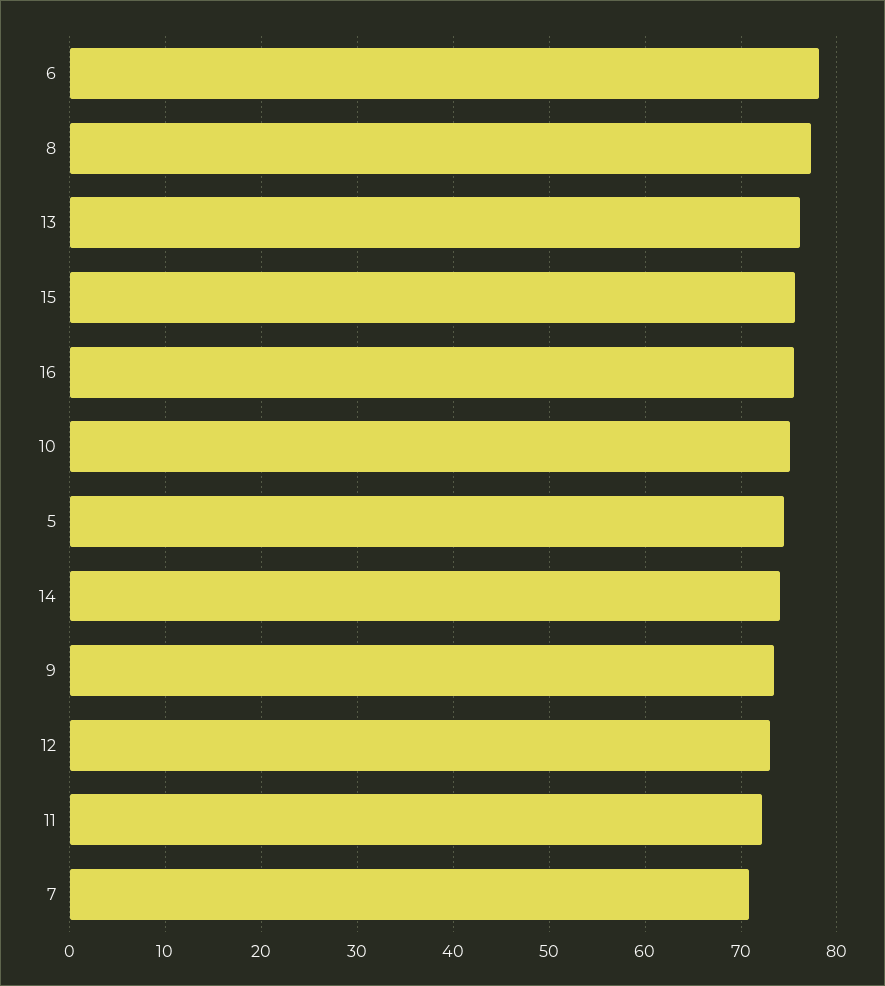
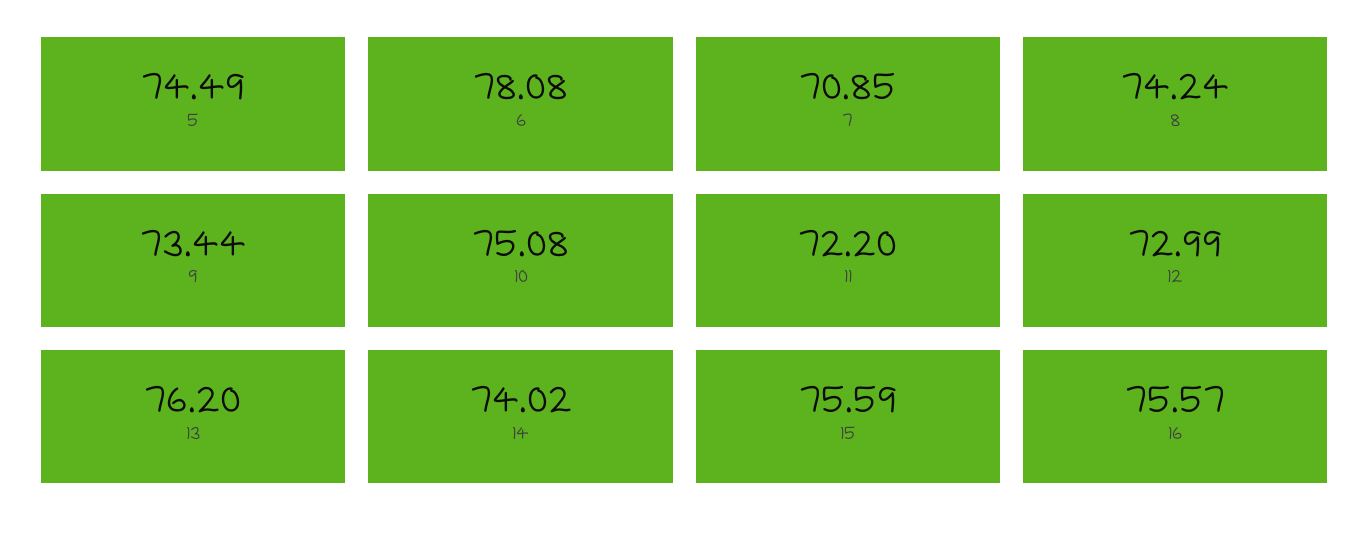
8: 77 -> 74.24

